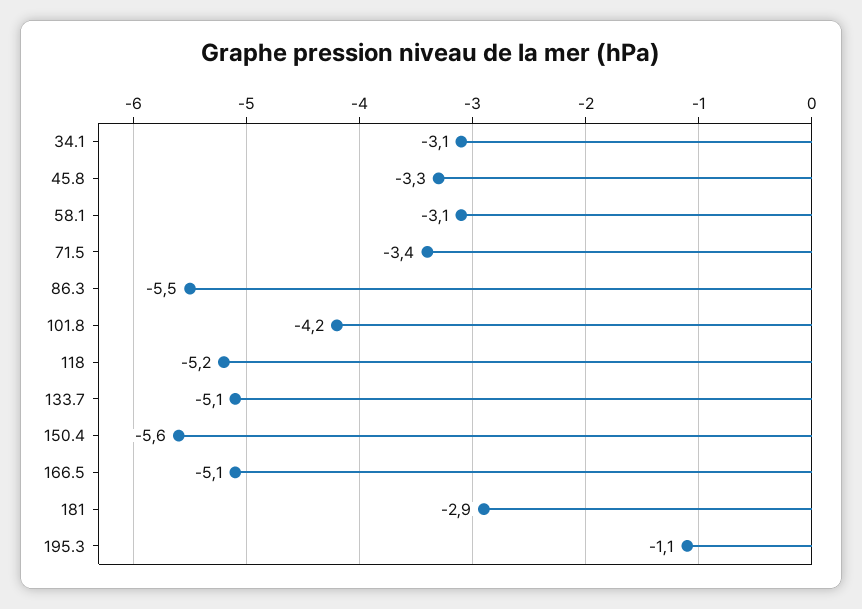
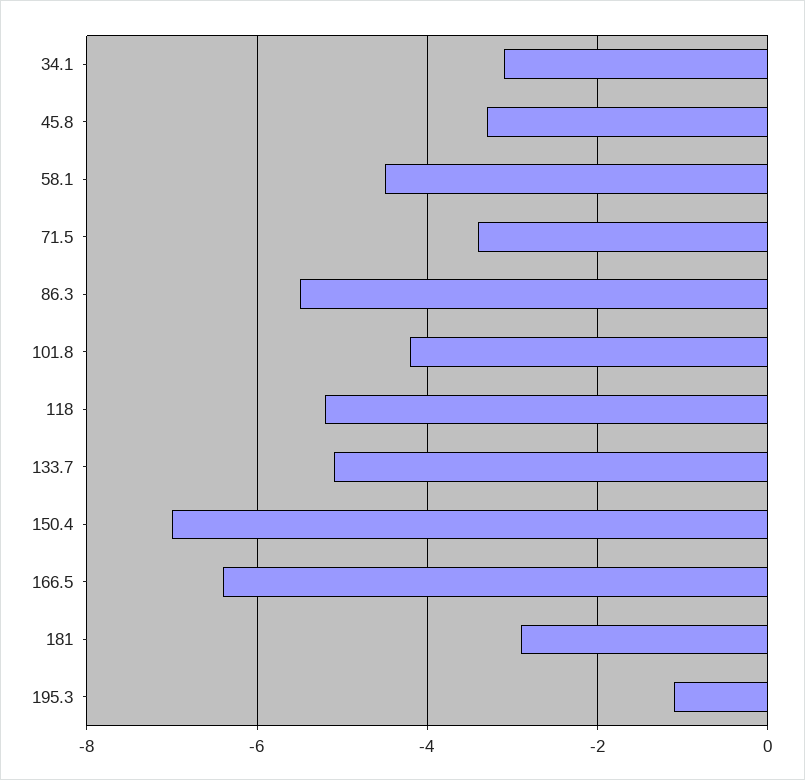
58.1: -3.1 -> -4.5
150.4: -5.6 -> -7
166.5: -5.1 -> -6.5

